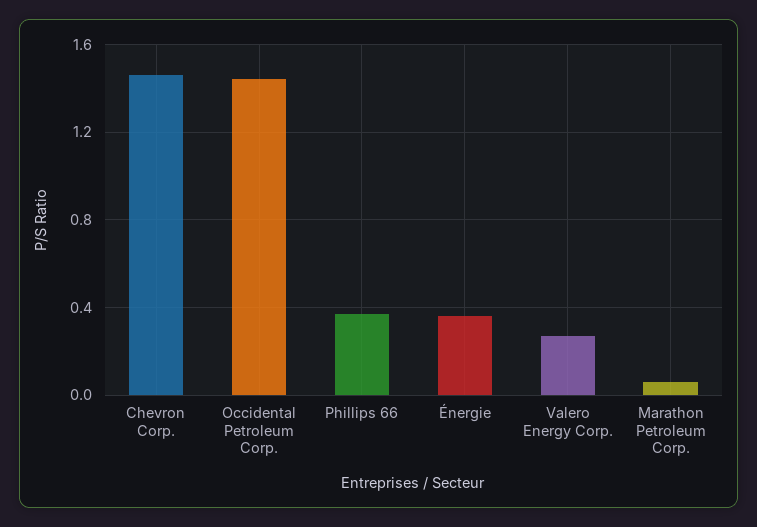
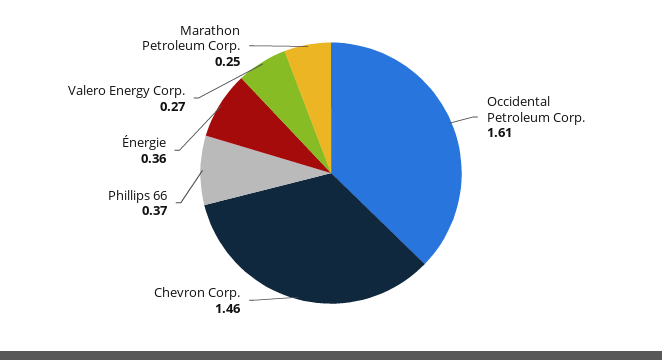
Occidental Petroleum Corp.: 1.45 -> 1.61
Marathon Petroleum Corp.: 0.05 -> 0.25

